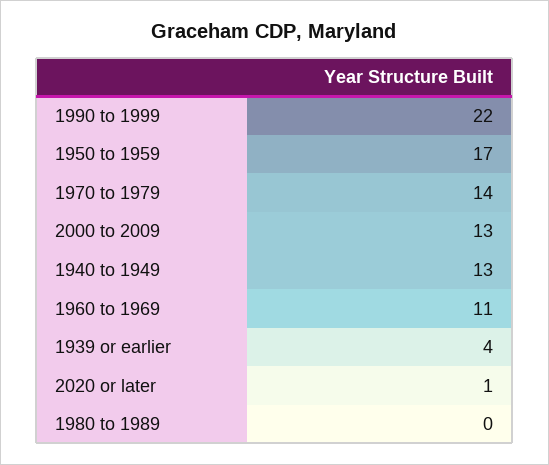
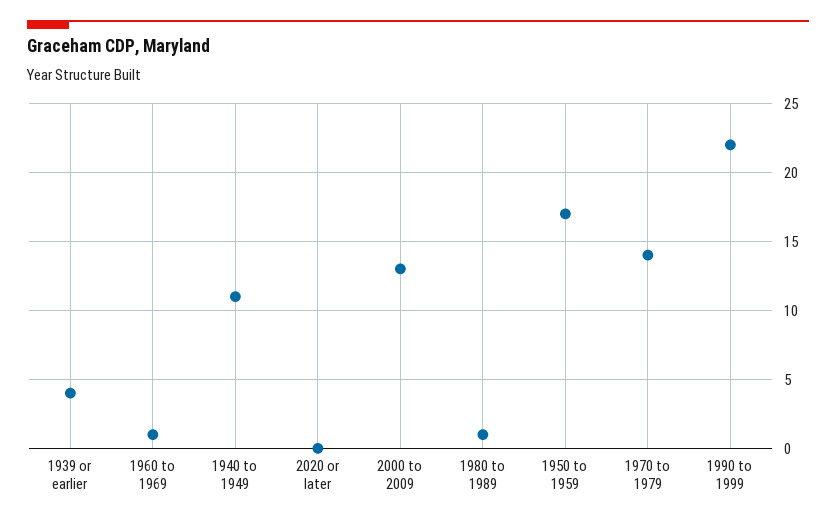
1940 to 1949: 13 -> 11
1960 to 1969: 11 -> 1
2020 or later: 1 -> 0
1980 to 1989: 0 -> 1

